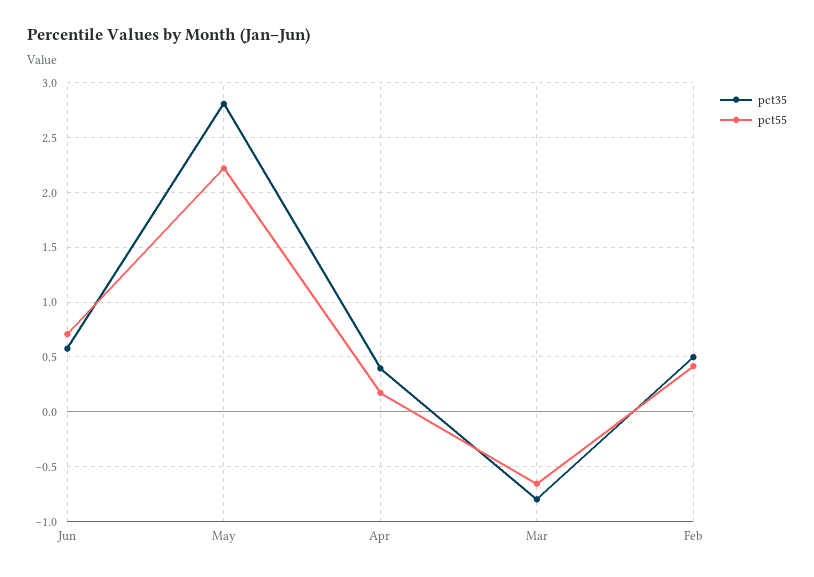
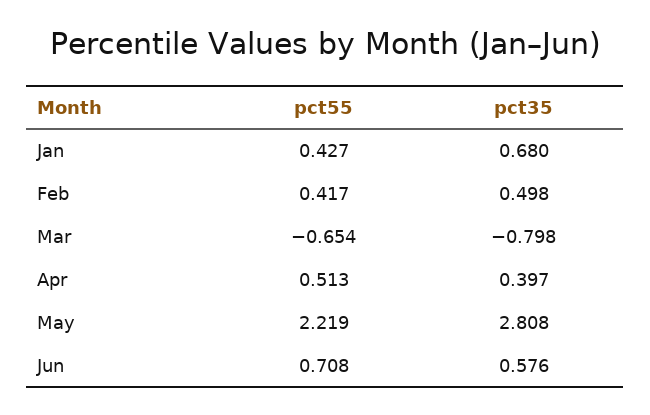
pct55, Apr: 0.2 -> 0.513
pct55, Jan: none -> 0.427
pct35, Jan: none -> 0.68

